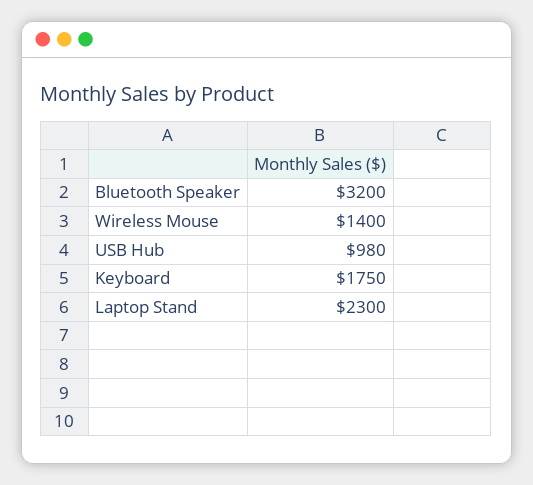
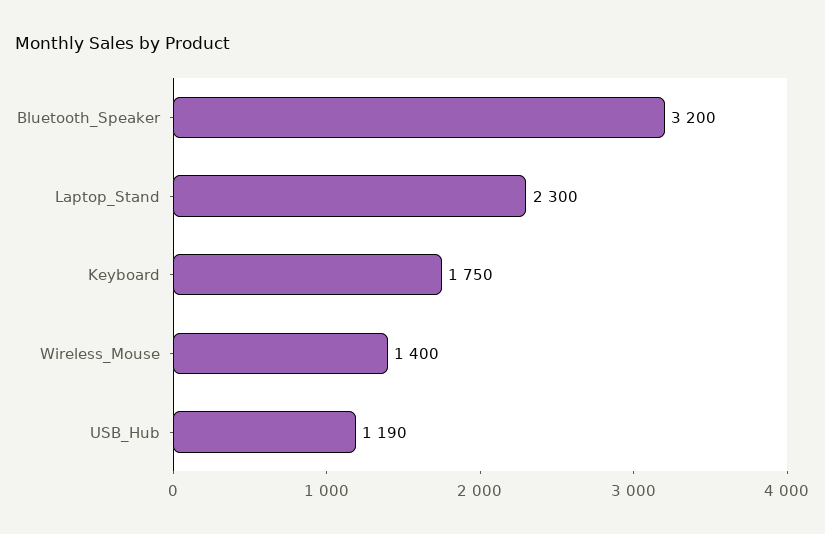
USB Hub: 980 -> 1190

